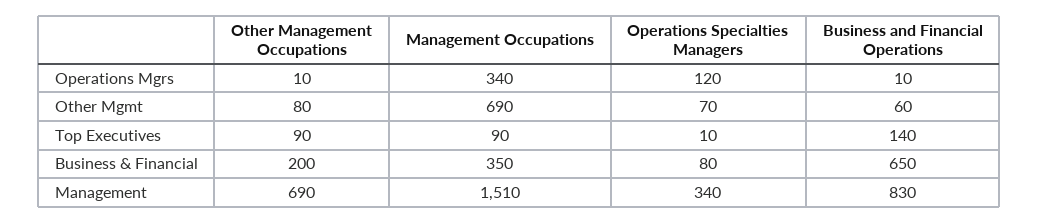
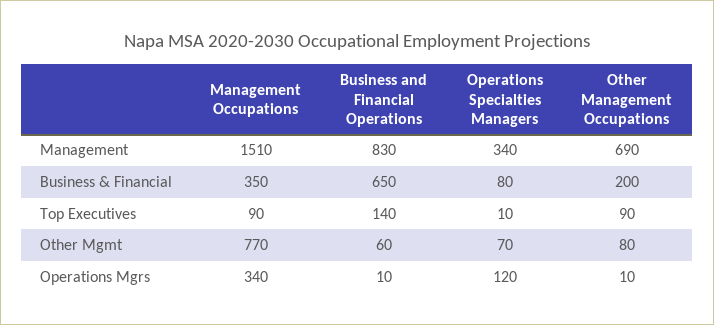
Management Occupations, Other Mgmt: 690 -> 770

